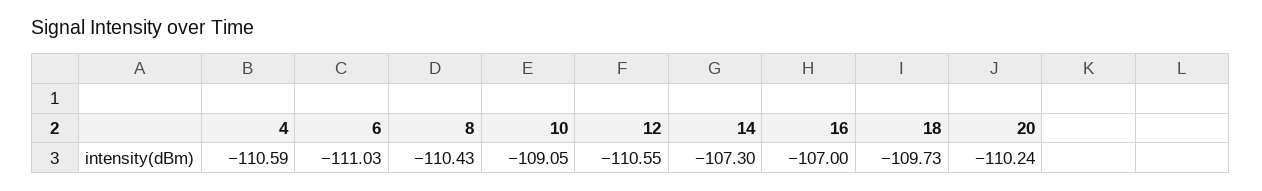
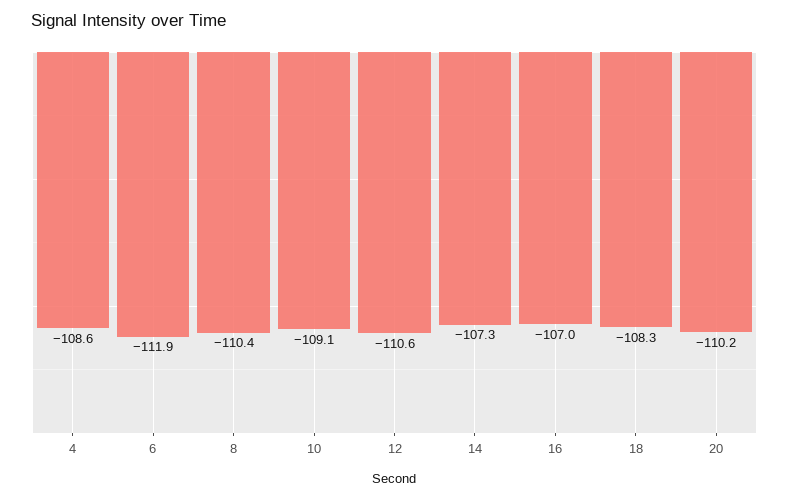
4: -110.59 -> -108.6
6: -111.03 -> -111.9
18: -109.73 -> -108.3

